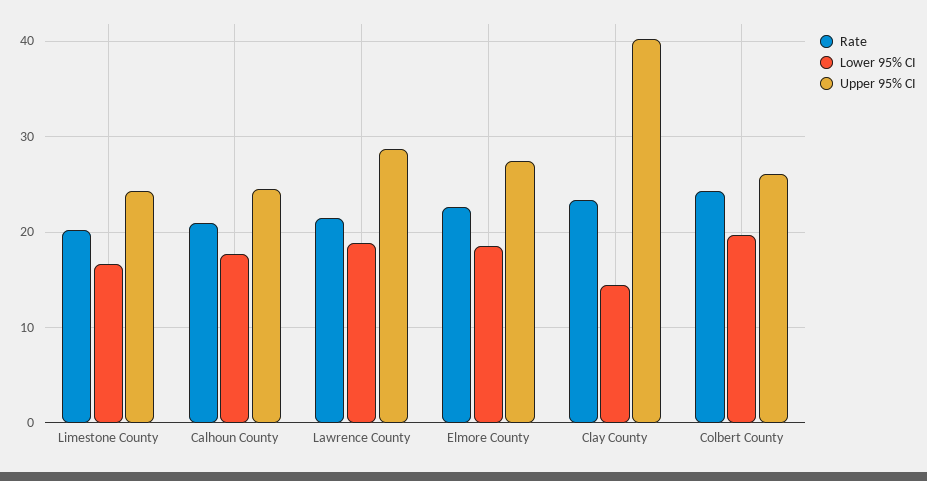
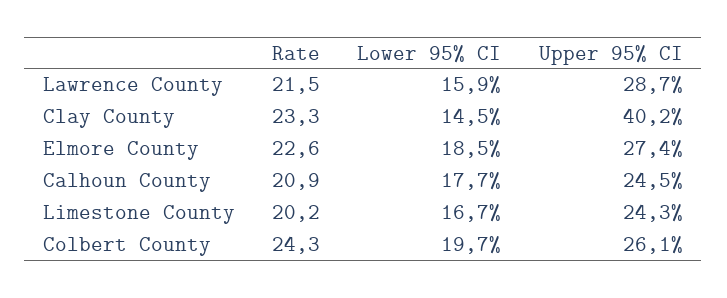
Lower 95% CI, Lawrence County: 19 -> 15.9

